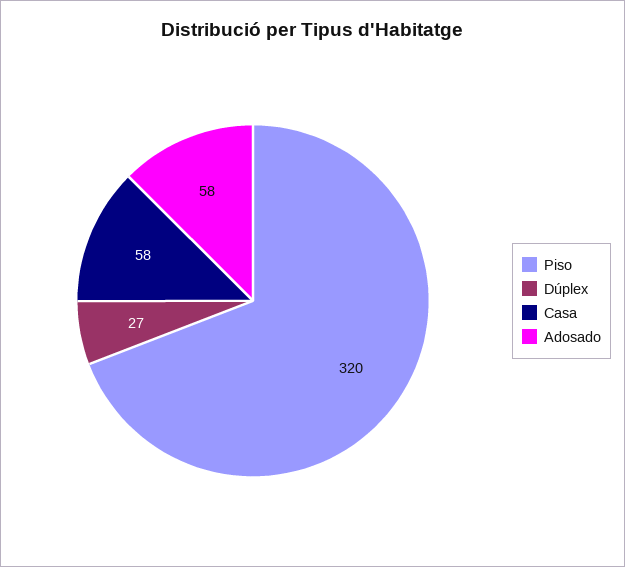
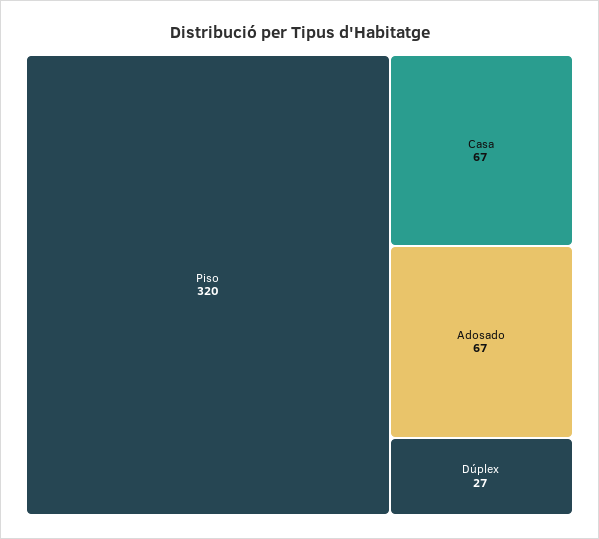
Casa: 58 -> 67
Adosado: 58 -> 67

